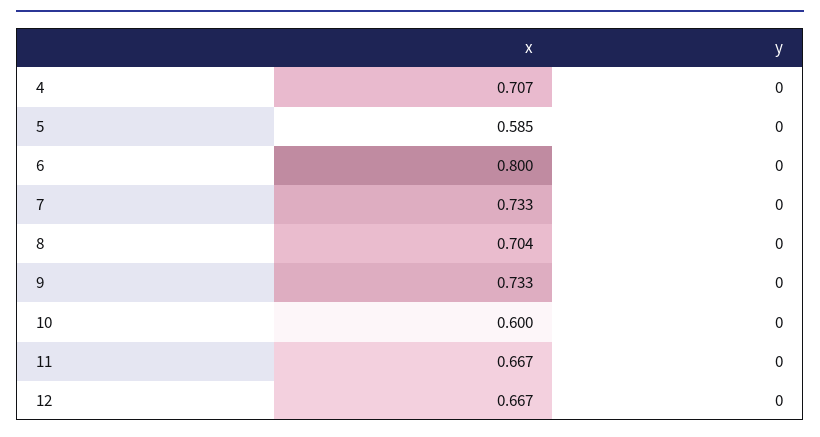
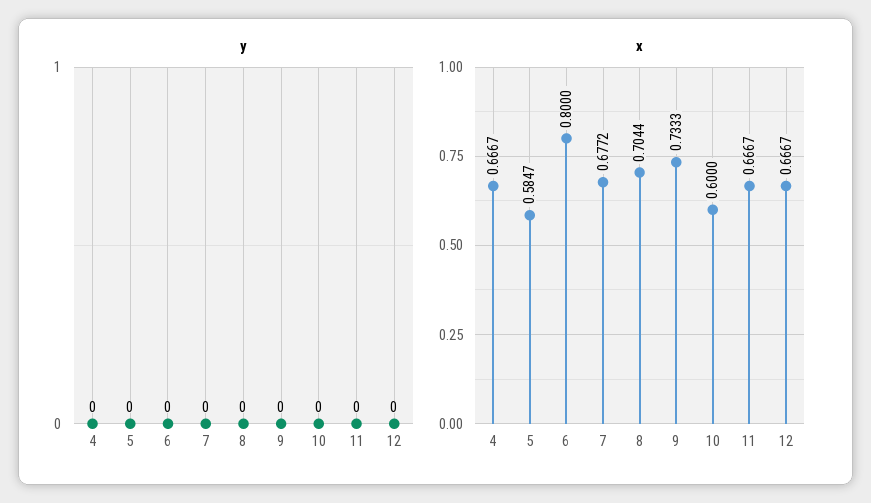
x, 4: 0.707 -> 0.6667
x, 7: 0.733 -> 0.6772

